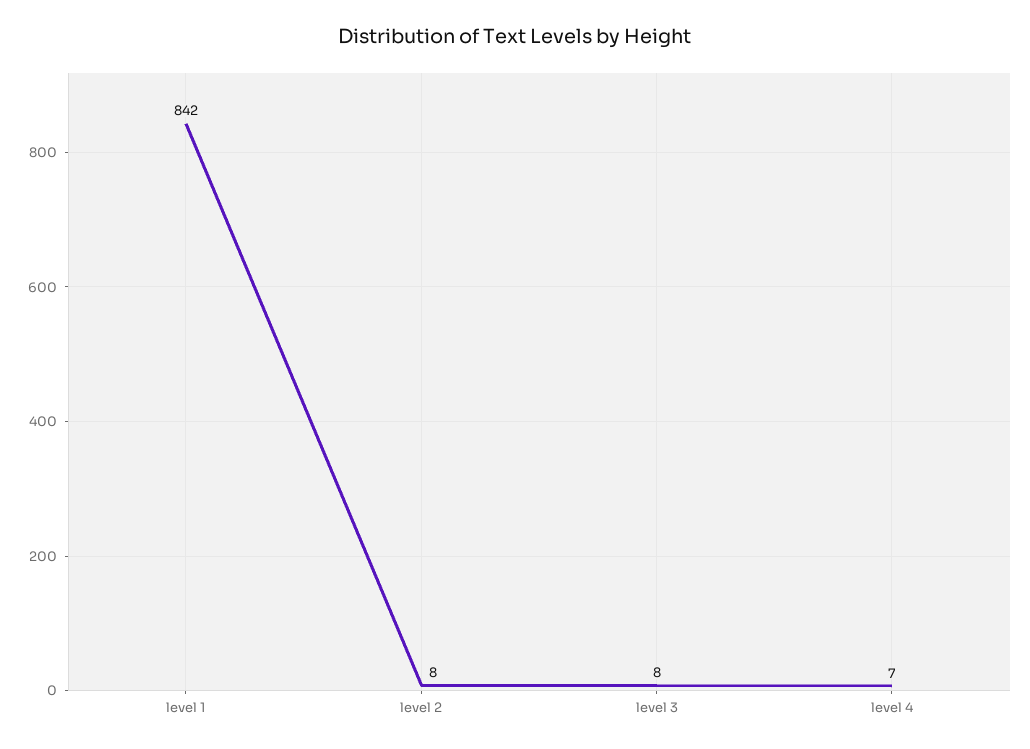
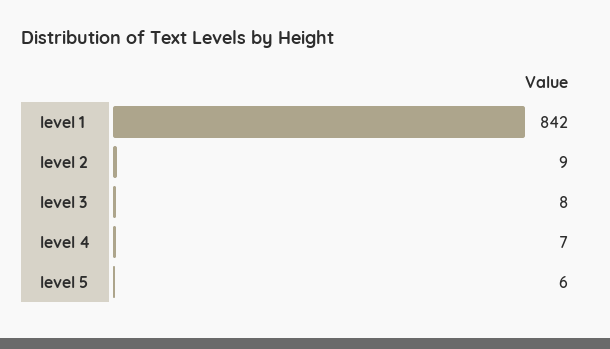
level 2: 8 -> 9
level 5: none -> 6

